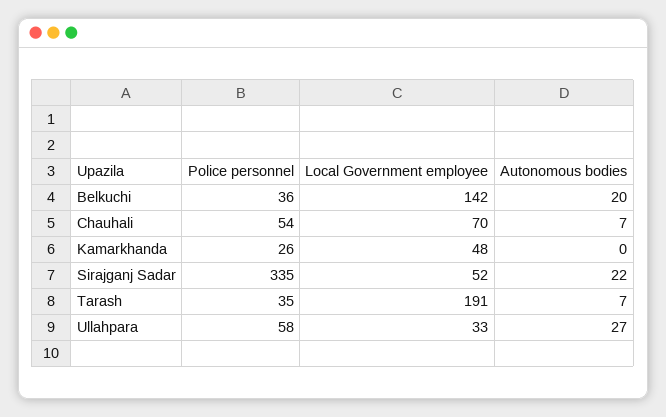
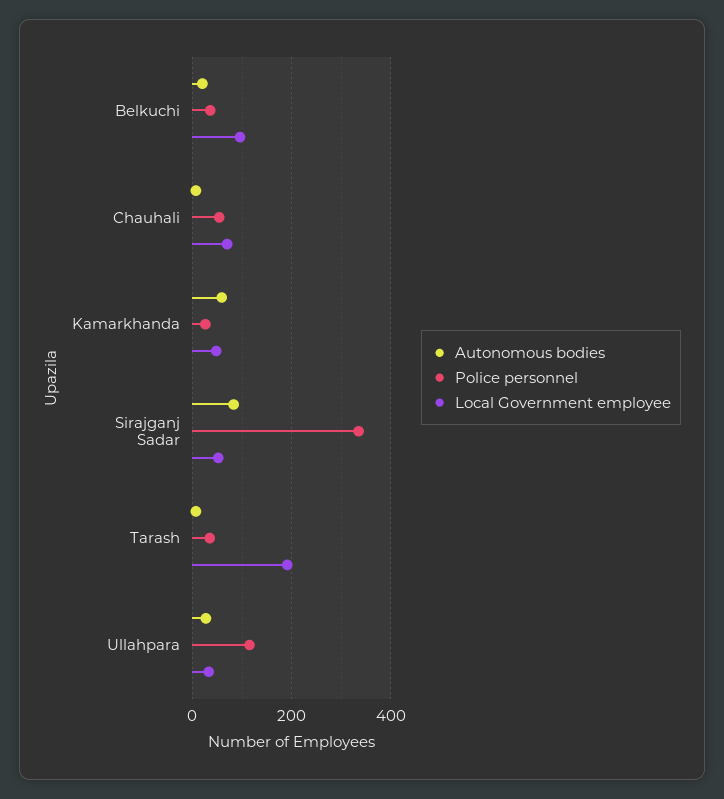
Local Government employee, Belkuchi: 142 -> 100
Autonomous bodies, Kamarkhanda: 0 -> 60
Autonomous bodies, Sirajganj Sadar: 22 -> 80
Police personnel, Ullahpara: 58 -> 120

